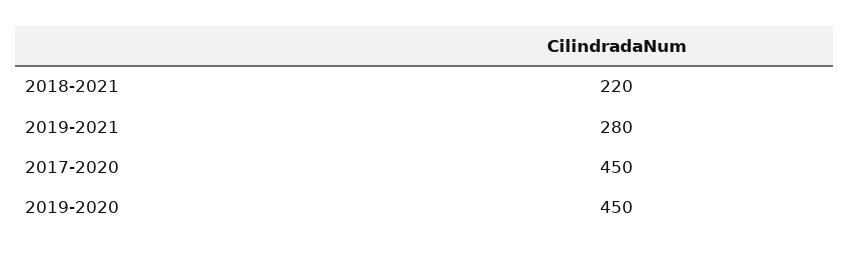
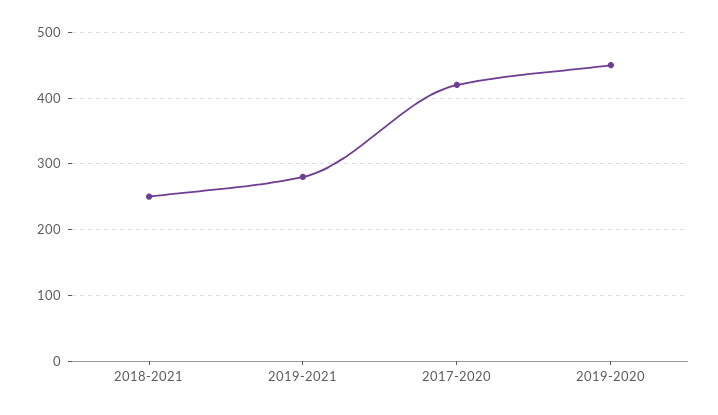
2018-2021: 220 -> 250
2017-2020: 450 -> 420

